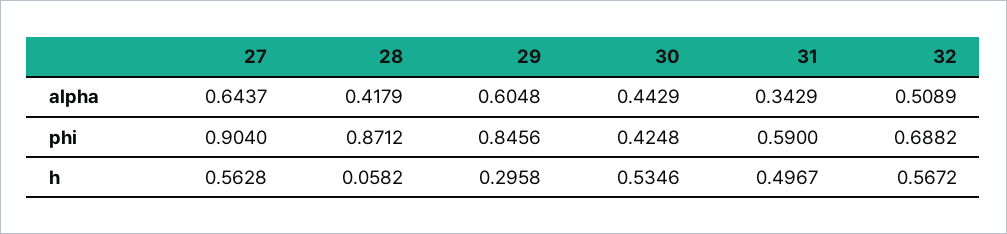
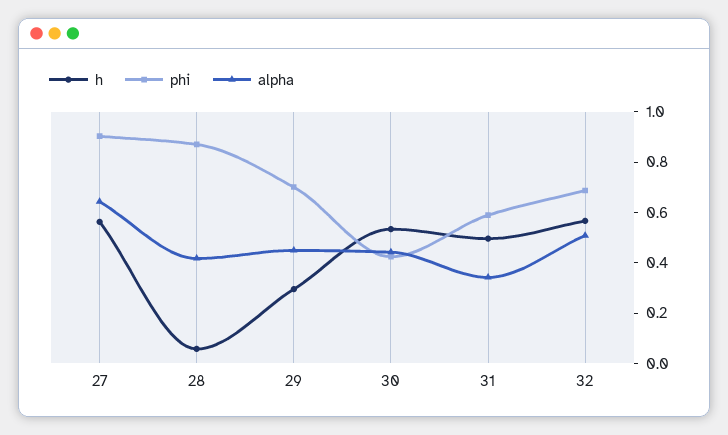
alpha, 29: 0.6048 -> 0.45
phi, 29: 0.8456 -> 0.7

